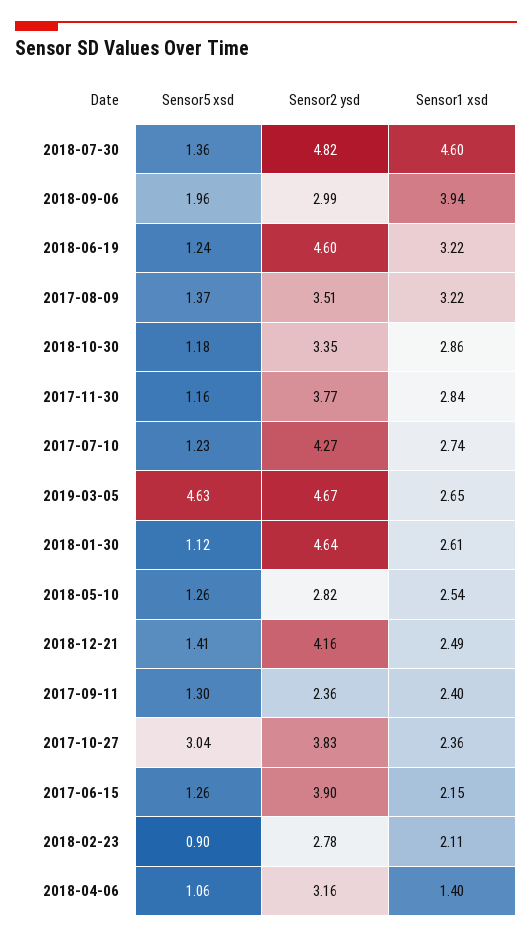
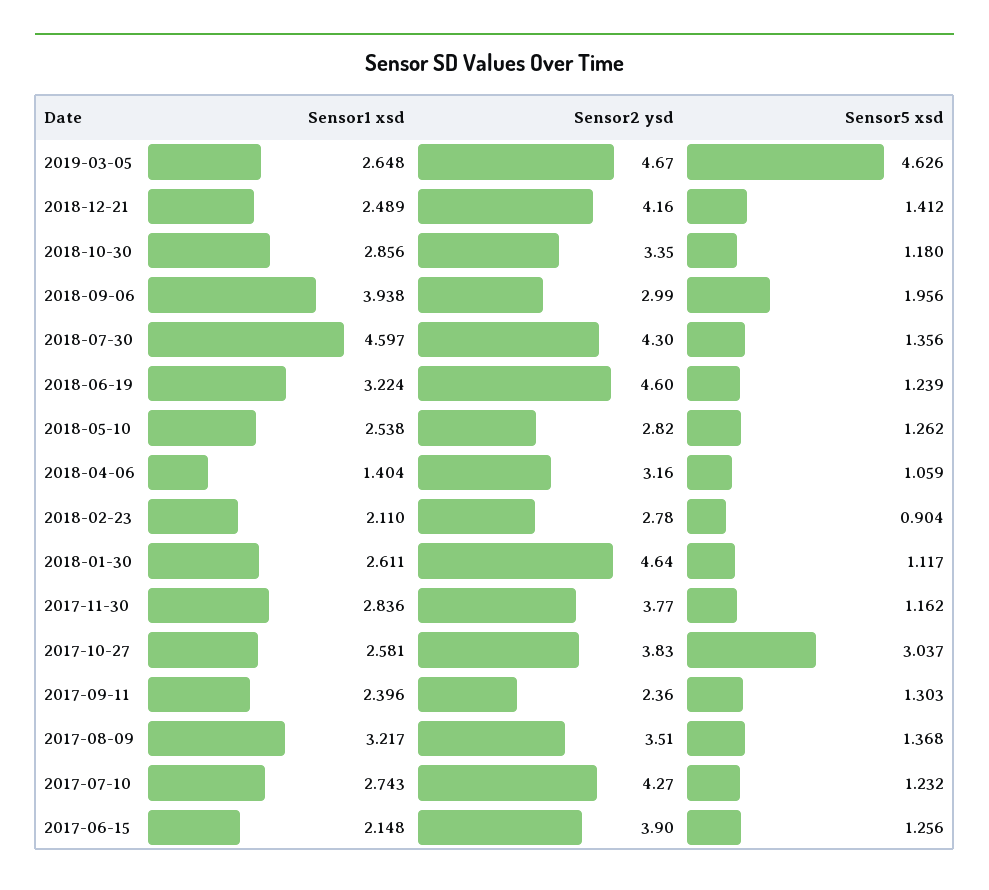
Sensor2 ysd, 2018-07-30: 4.82 -> 4.3
Sensor1 xsd, 2017-10-27: 2.36 -> 2.581

